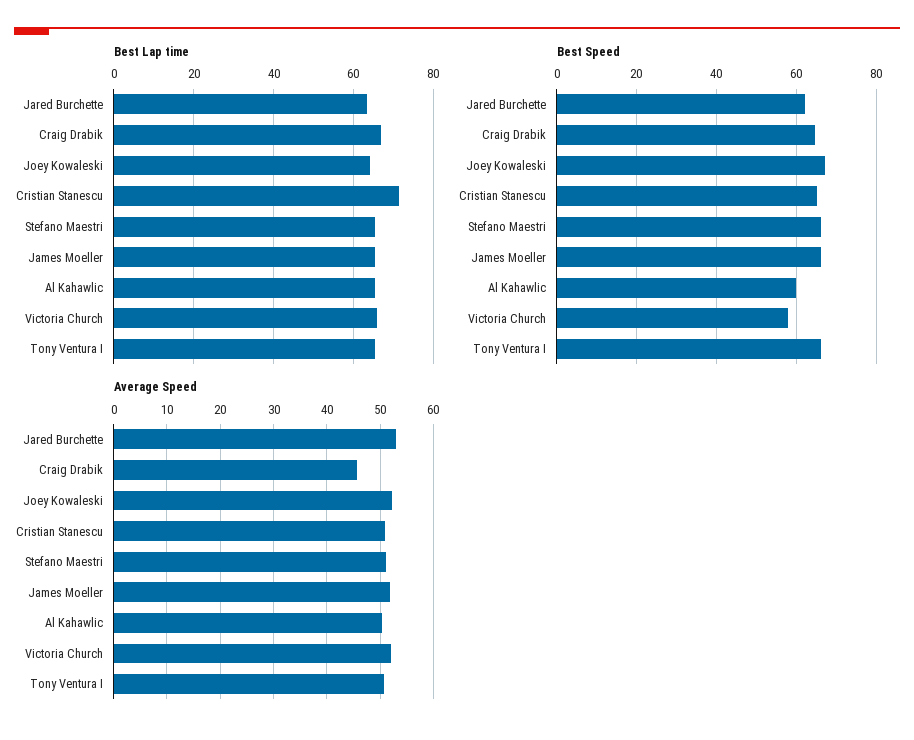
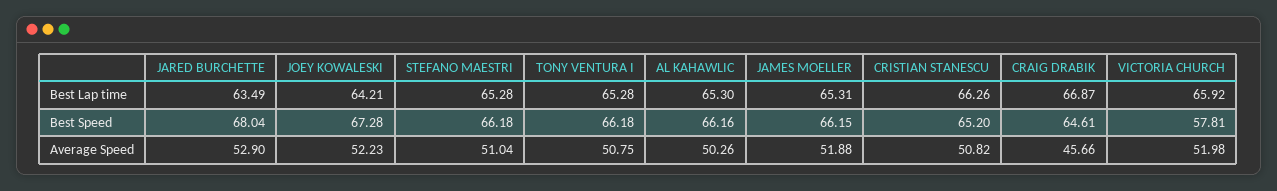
Best Lap time, Cristian Stanescu: 72 -> 66.26
Best Speed, Jared Burchette: 62 -> 68.04
Best Speed, Al Kahawlic: 60 -> 66.16

